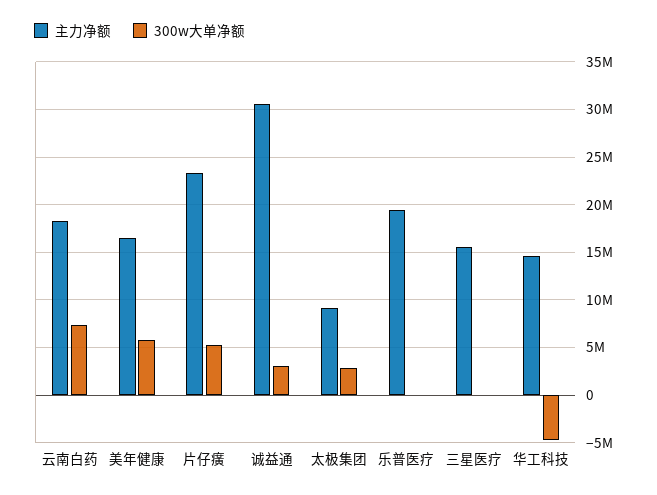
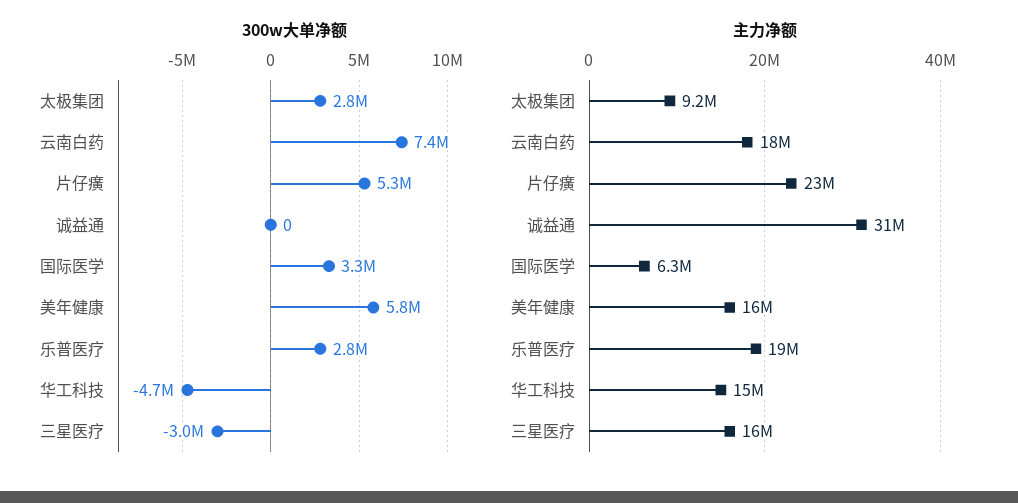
300w大单净额, 诚益通: 3000000 -> 0
300w大单净额, 乐普医疗: 0 -> 2800000
300w大单净额, 三星医疗: 0 -> -3000000
300w大单净额, 国际医学: none -> 3300000
主力净额, 国际医学: none -> 6300000

